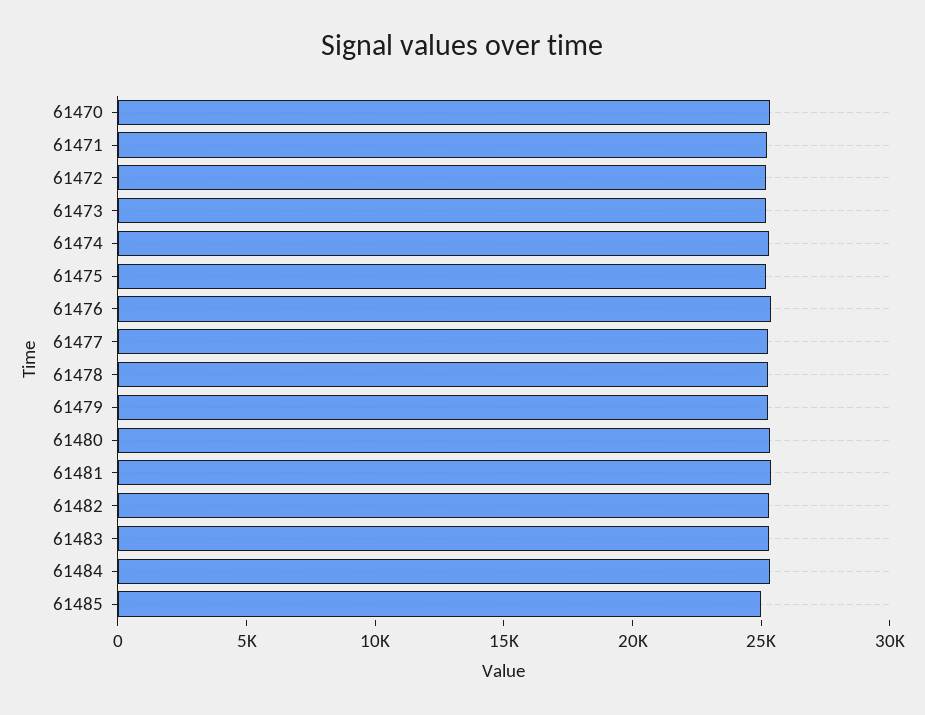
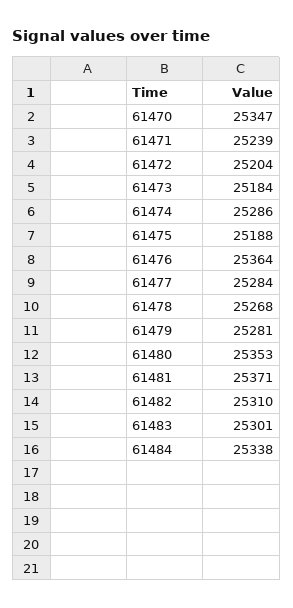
61485: 25000 -> none

